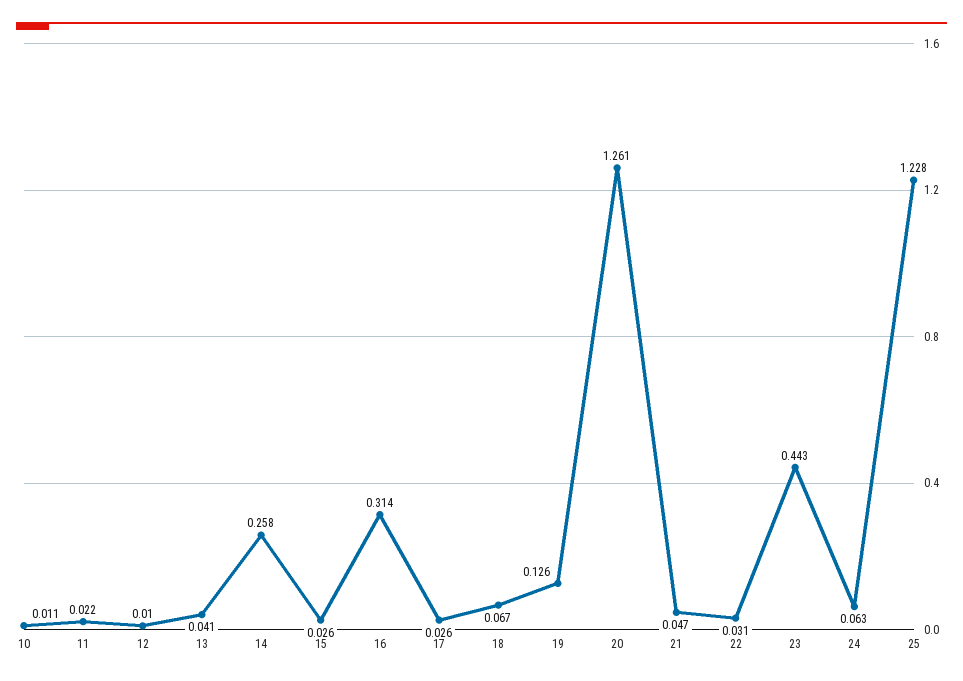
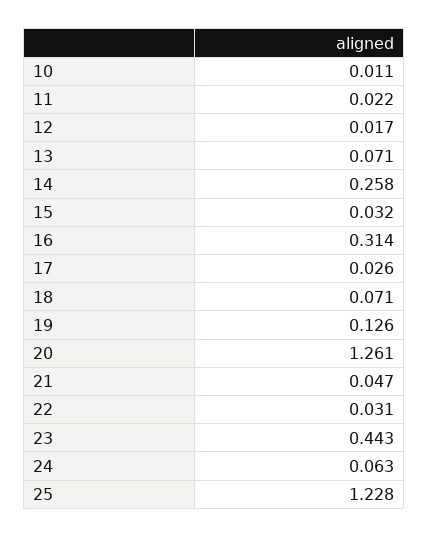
12: 0.01 -> 0.017
13: 0.041 -> 0.071
15: 0.026 -> 0.032
18: 0.067 -> 0.071

